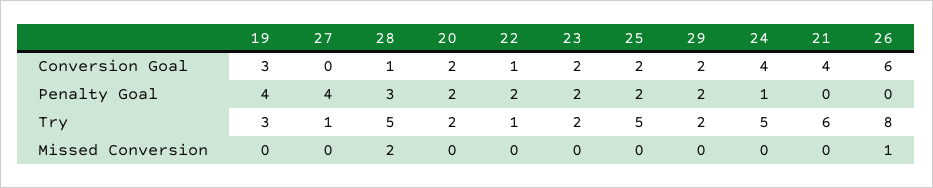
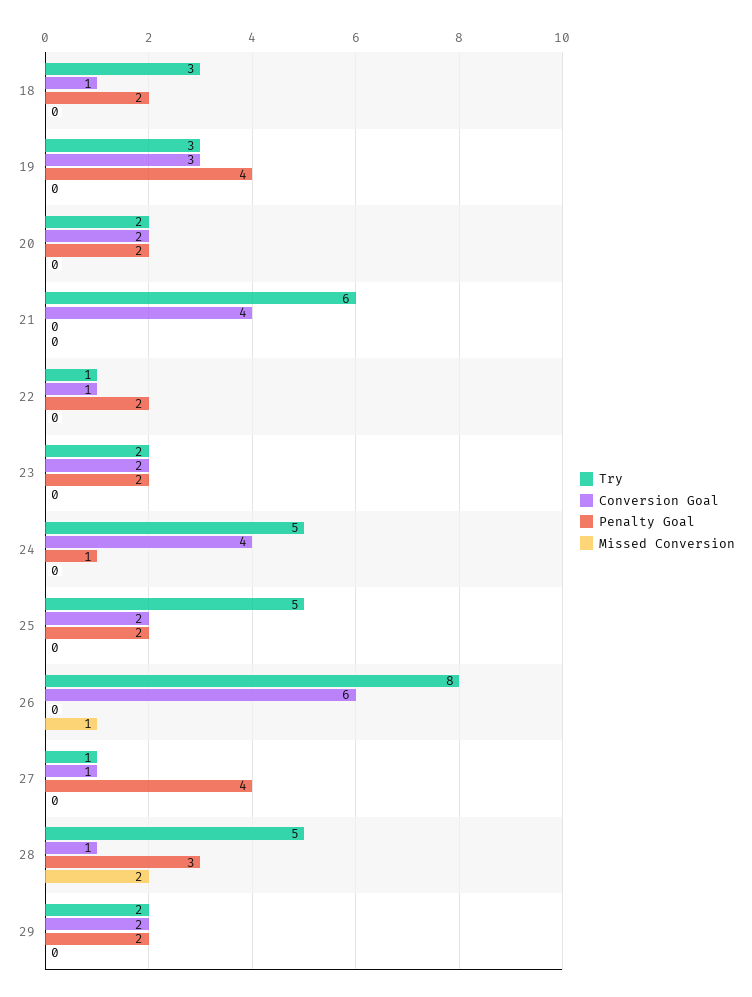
Conversion Goal, 27: 0 -> 1
Try, 18: none -> 3
Conversion Goal, 18: none -> 1
Penalty Goal, 18: none -> 2
Missed Conversion, 18: none -> 0

